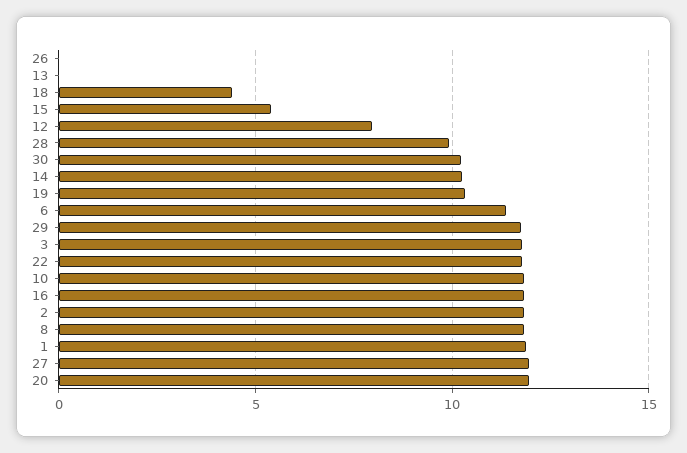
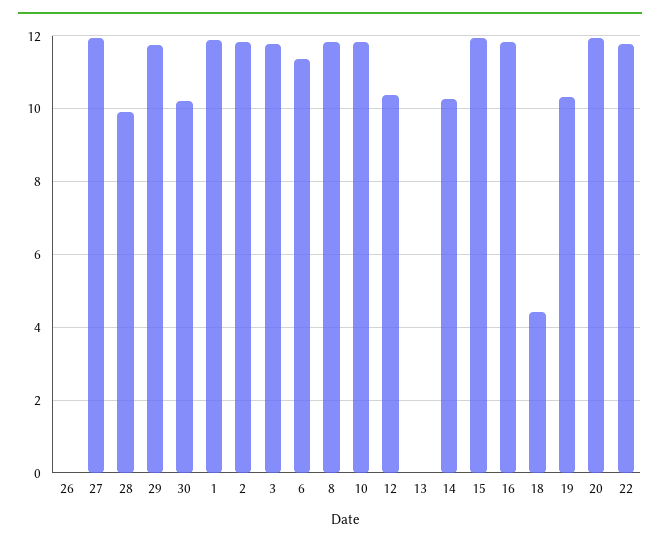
15: 5.5 -> 12
12: 8 -> 10.4

